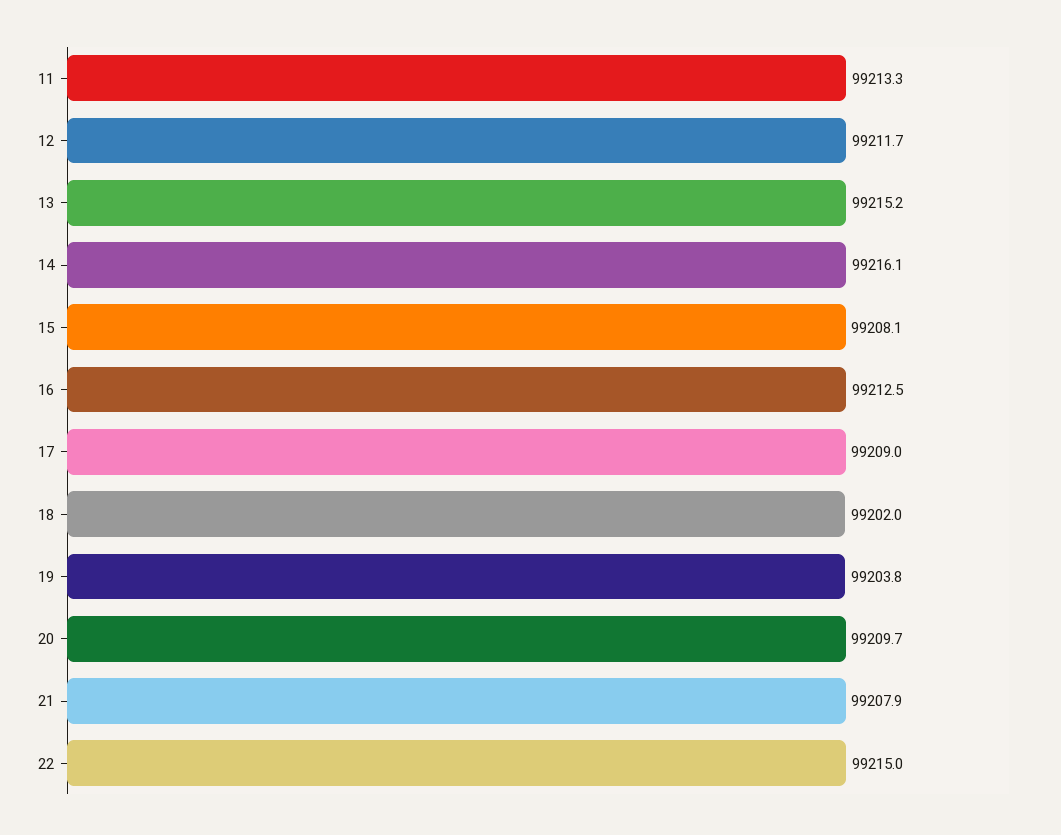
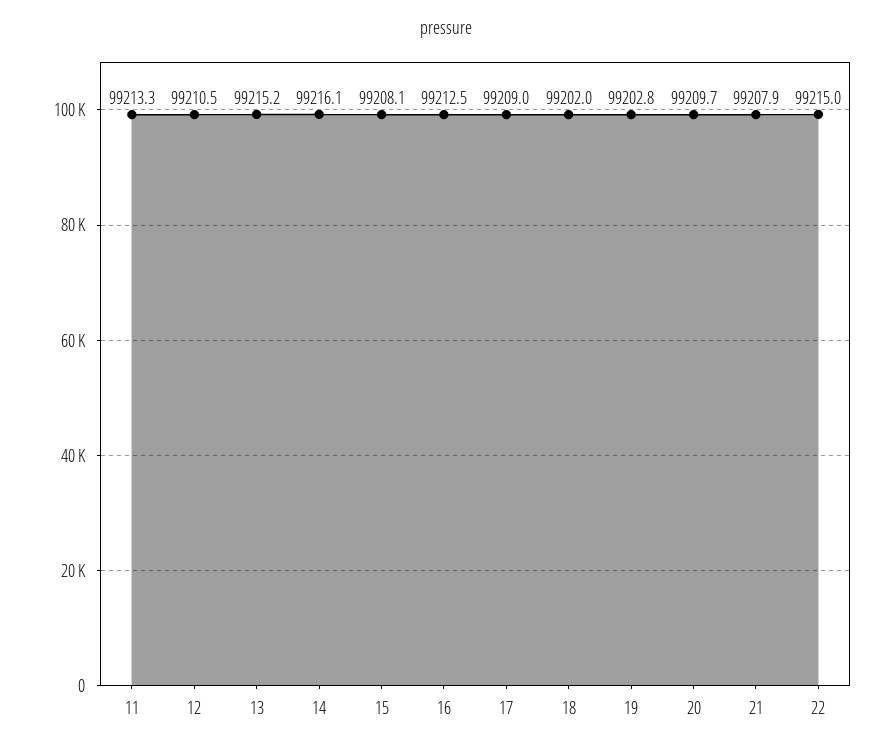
12: 99211.7 -> 99210.5
19: 99203.8 -> 99202.8

